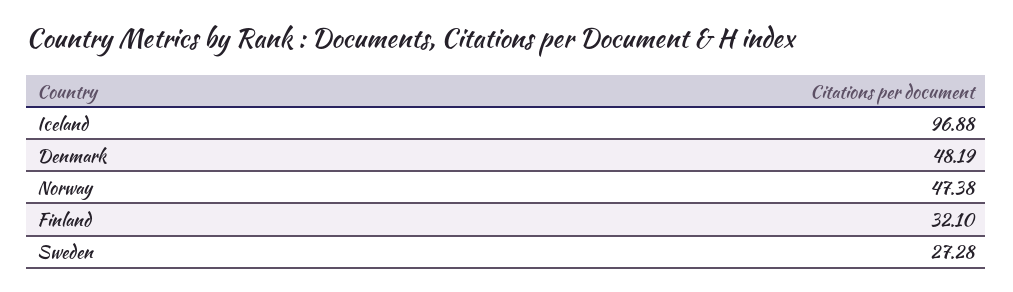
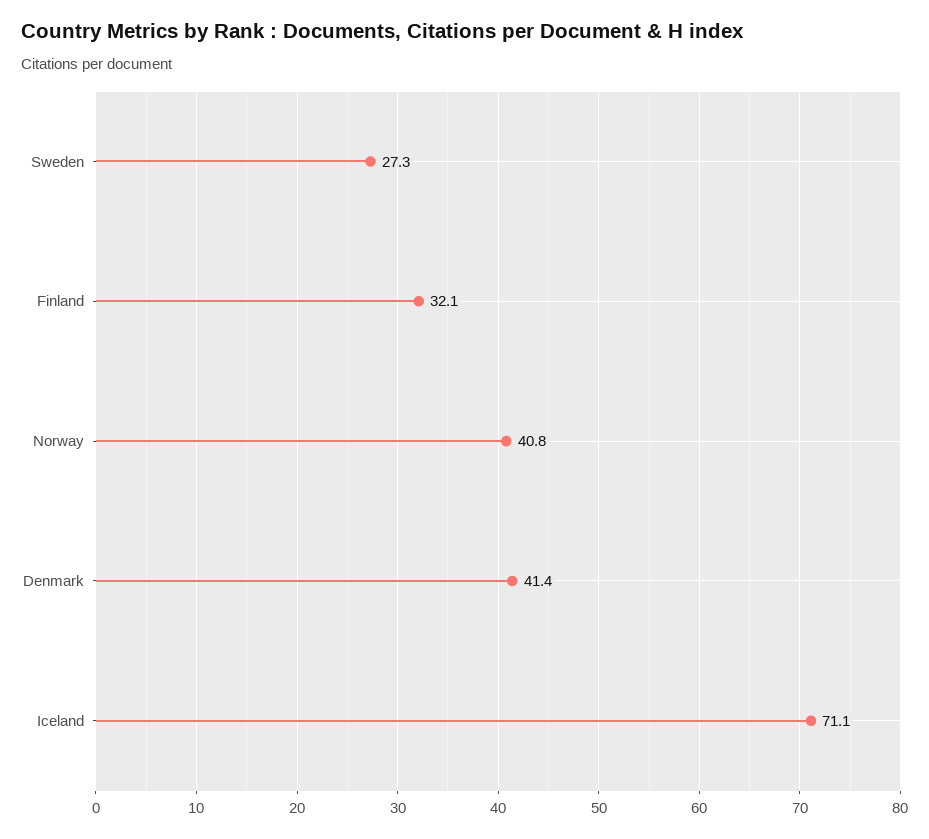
Iceland: 96.88 -> 71.1
Denmark: 48.19 -> 41.4
Norway: 47.38 -> 40.8

